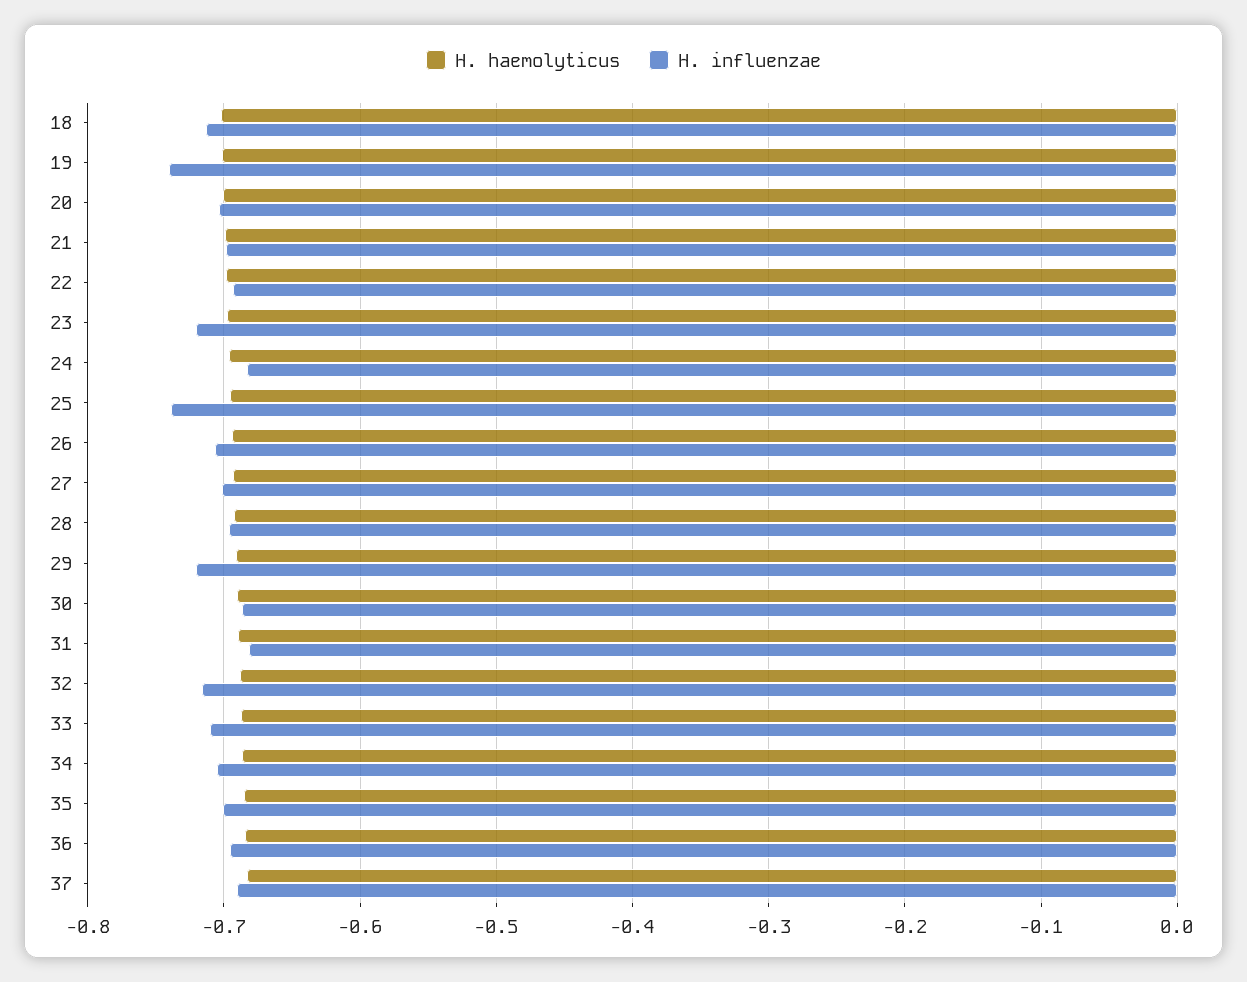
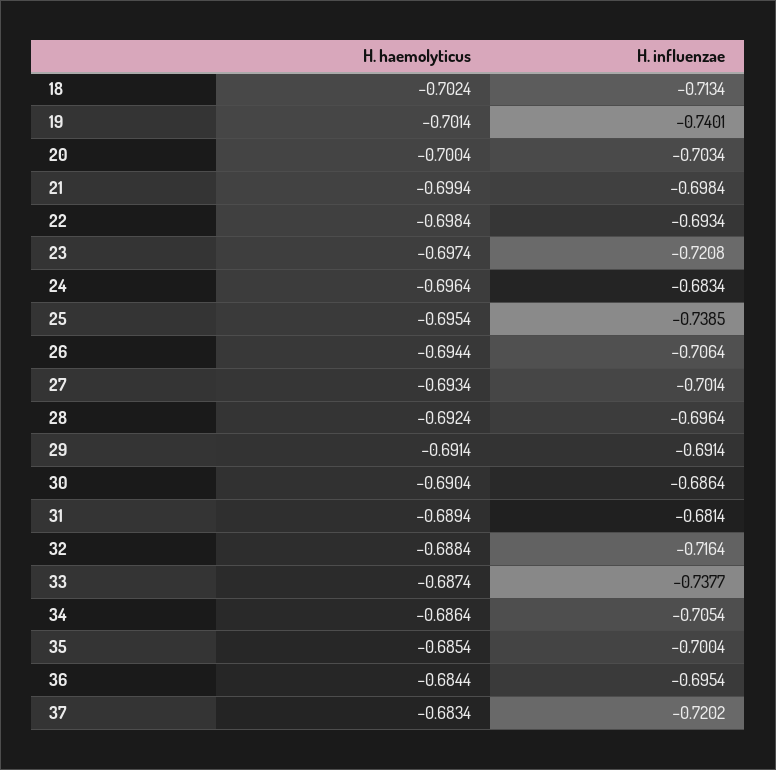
H. influenzae, 29: -0.72 -> -0.6914
H. influenzae, 33: -0.71 -> -0.7377
H. influenzae, 37: -0.69 -> -0.7202

